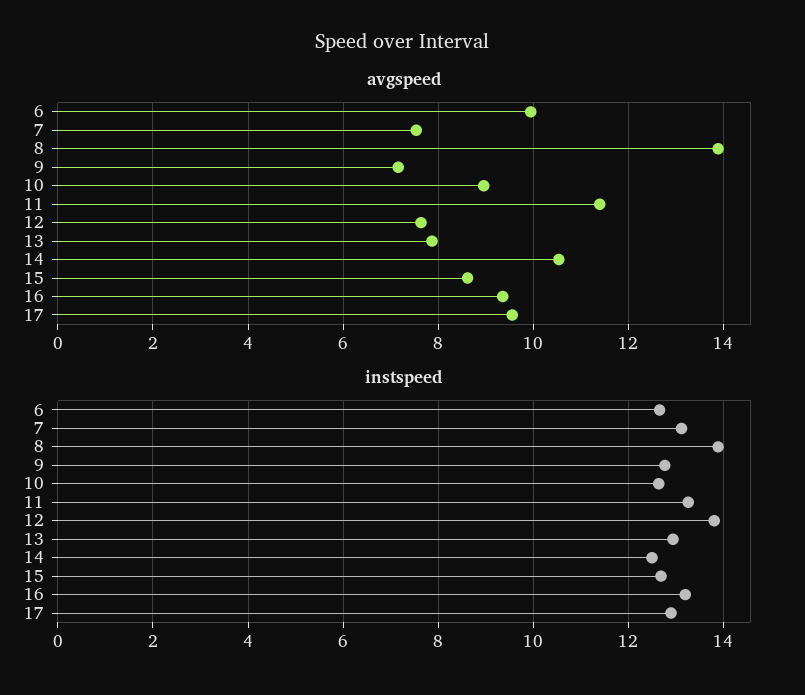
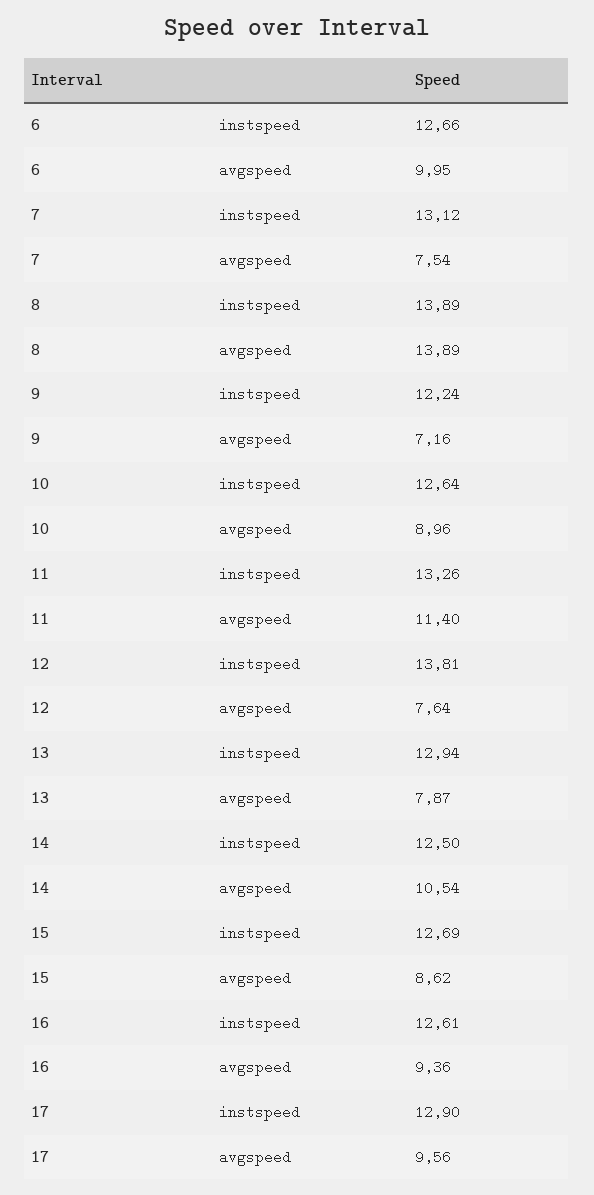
instspeed, 9: 12.8 -> 12.24
instspeed, 16: 13.2 -> 12.61

